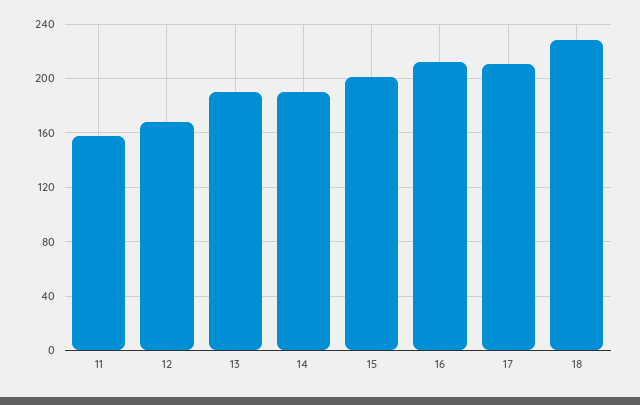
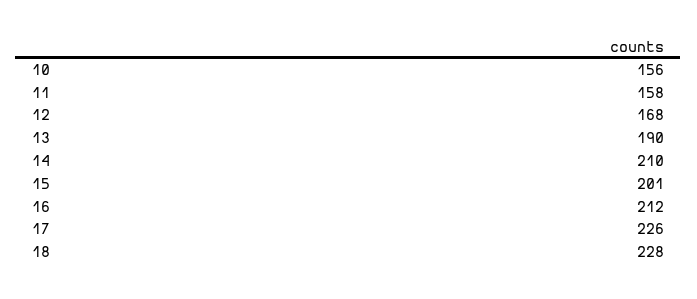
14: 190 -> 210
17: 210 -> 226
10: none -> 156

